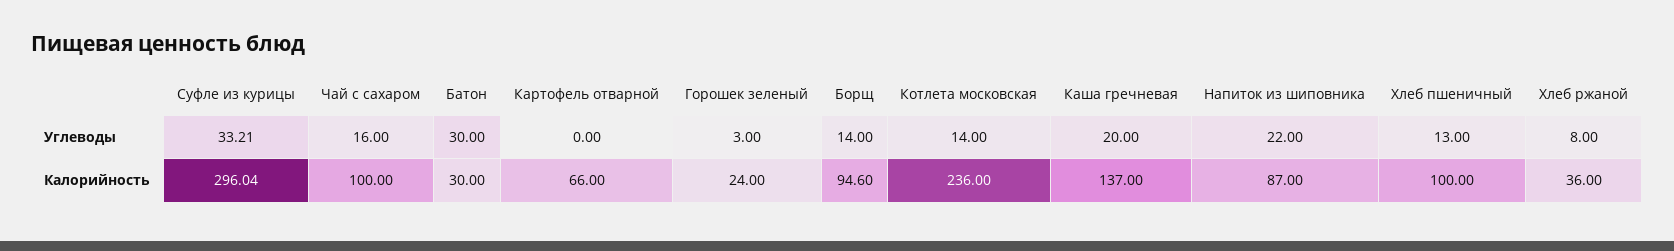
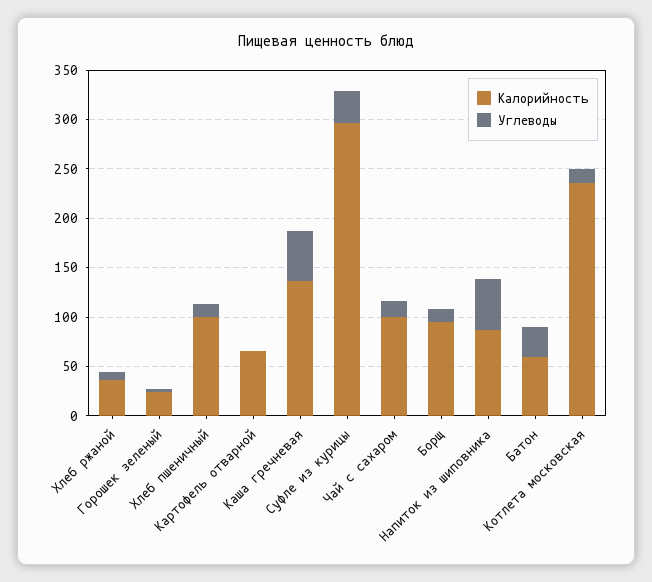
Углеводы, Каша гречневая: 20 -> 50
Углеводы, Напиток из шиповника: 22 -> 50
Калорийность, Батон: 30 -> 60

